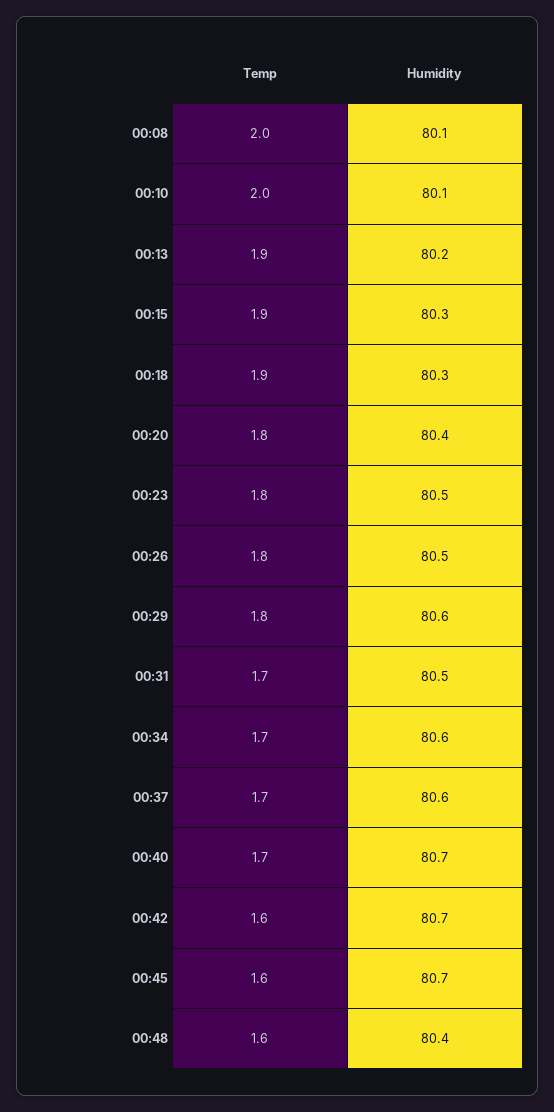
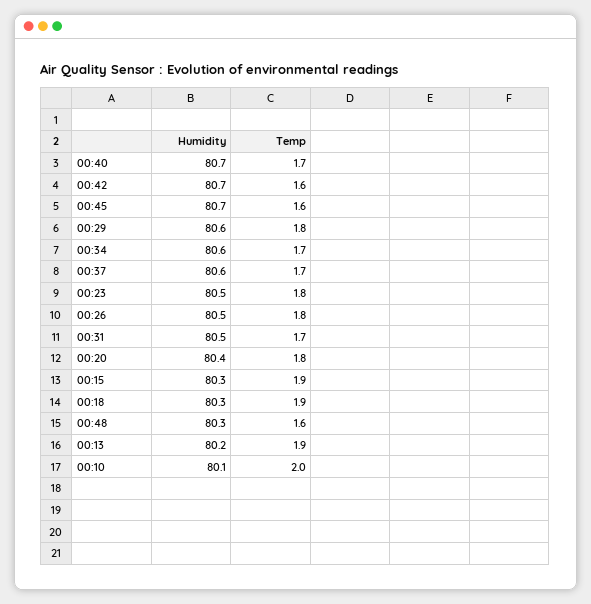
Temp, 00:08: 2 -> none
Humidity, 00:08: 80.1 -> none
Humidity, 00:48: 80.4 -> 80.3

